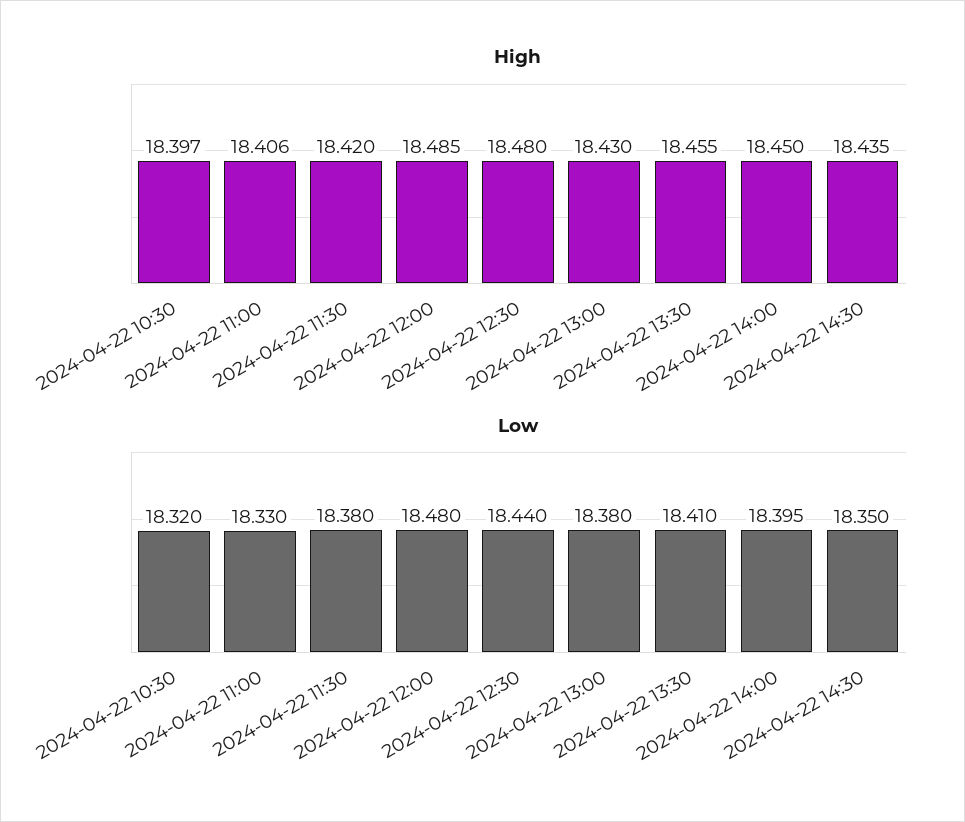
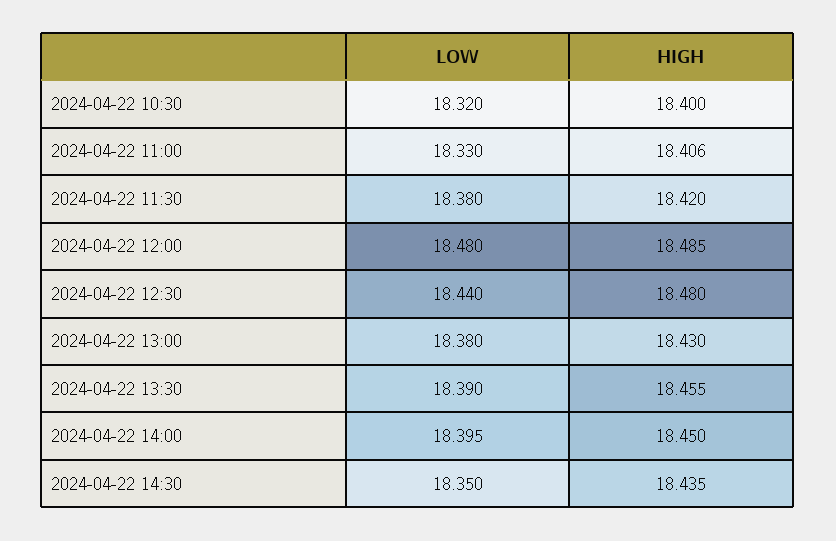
High, 2024-04-22 10:30: 18.397 -> 18.4
Low, 2024-04-22 13:30: 18.41 -> 18.39

